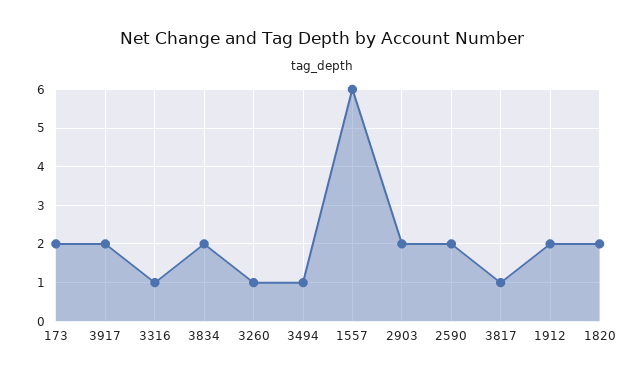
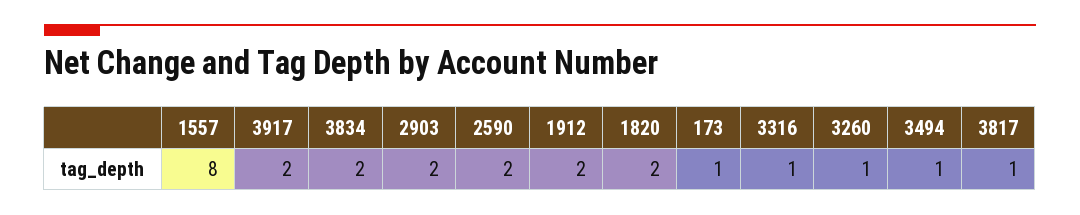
173: 2 -> 1
1557: 6 -> 8

